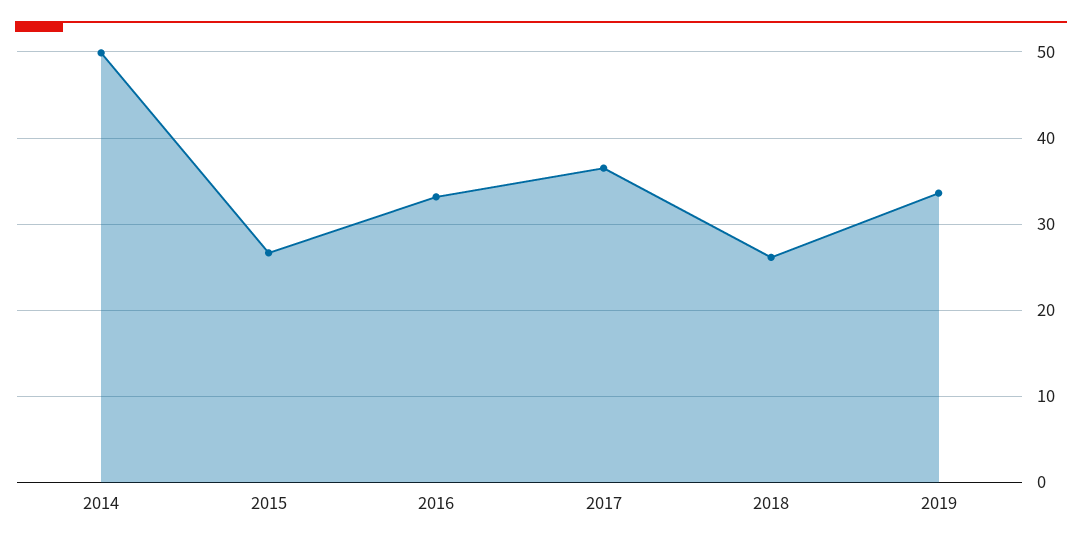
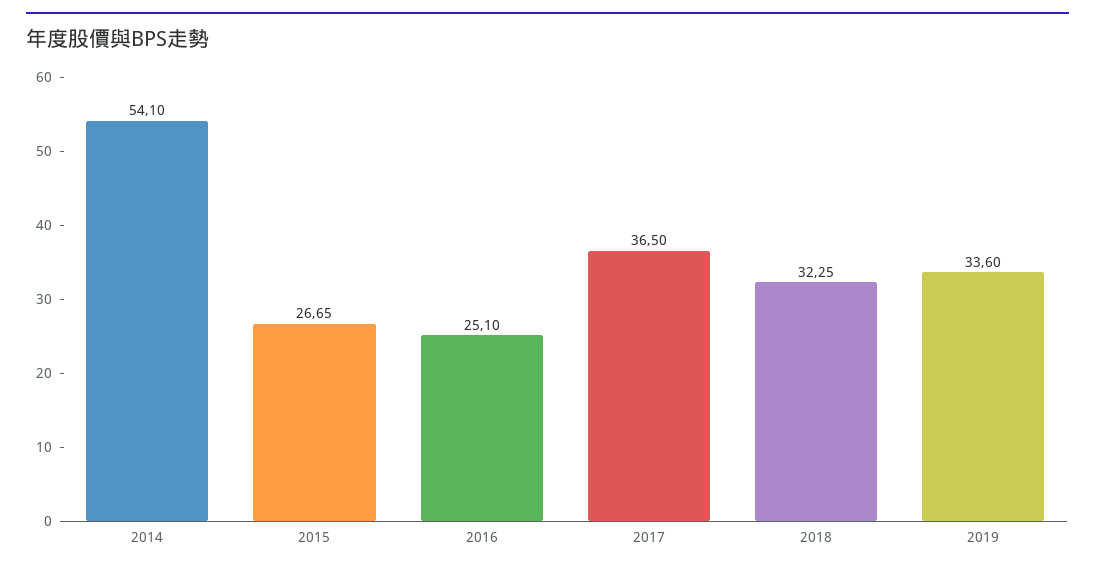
2014: 50 -> 54.1
2016: 33 -> 25.1
2018: 26 -> 32.25

